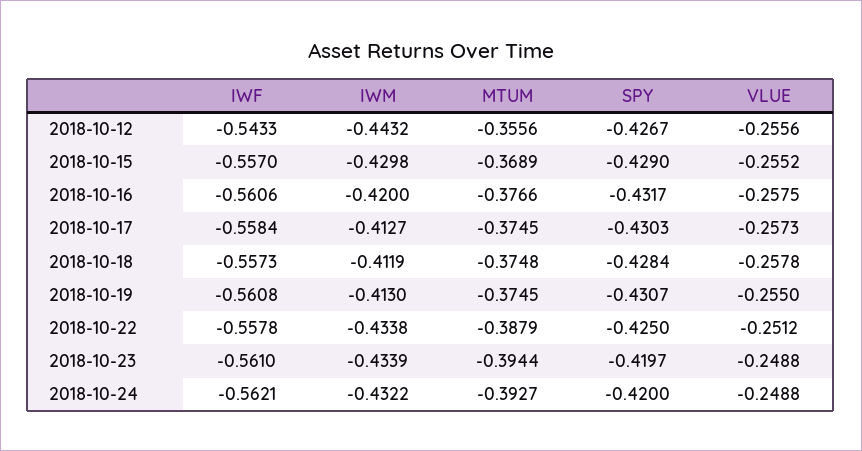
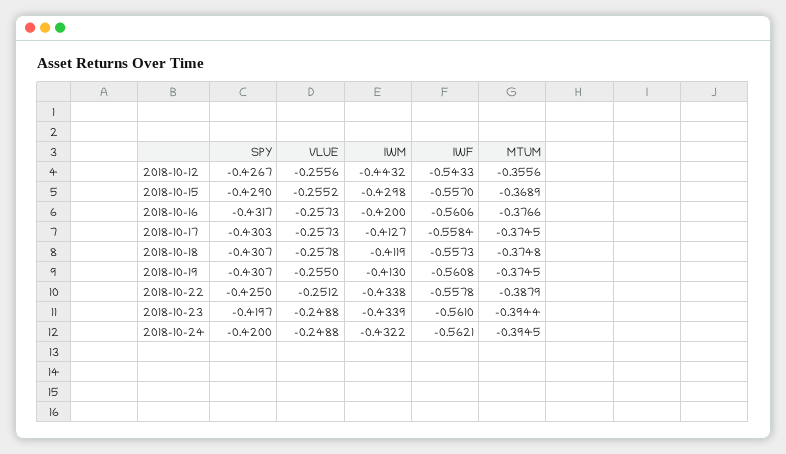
VLUE, 2018-10-16: -0.2575 -> -0.2573
SPY, 2018-10-18: -0.4284 -> -0.4307
MTUM, 2018-10-24: -0.3927 -> -0.3945

